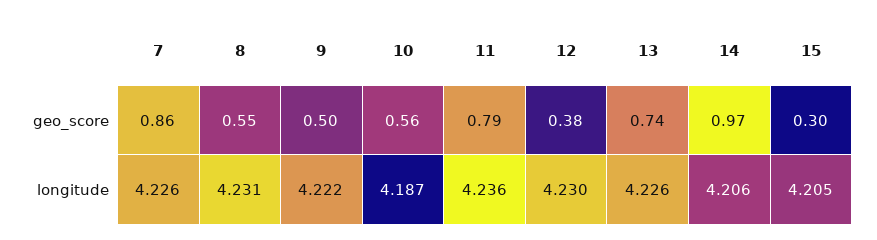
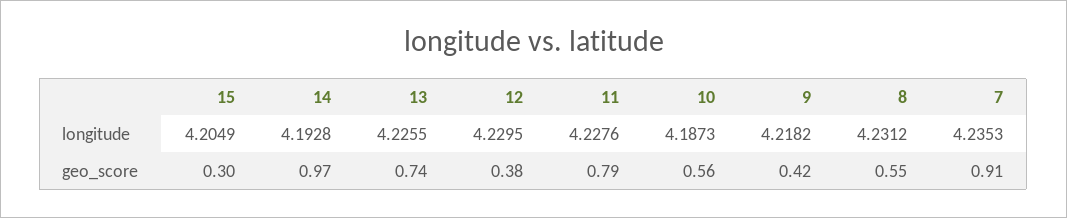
7, geo_score: 0.86 -> 0.91
9, geo_score: 0.5 -> 0.42
7, longitude: 4.226 -> 4.2353
9, longitude: 4.222 -> 4.2182
11, longitude: 4.236 -> 4.2276
14, longitude: 4.206 -> 4.1928

